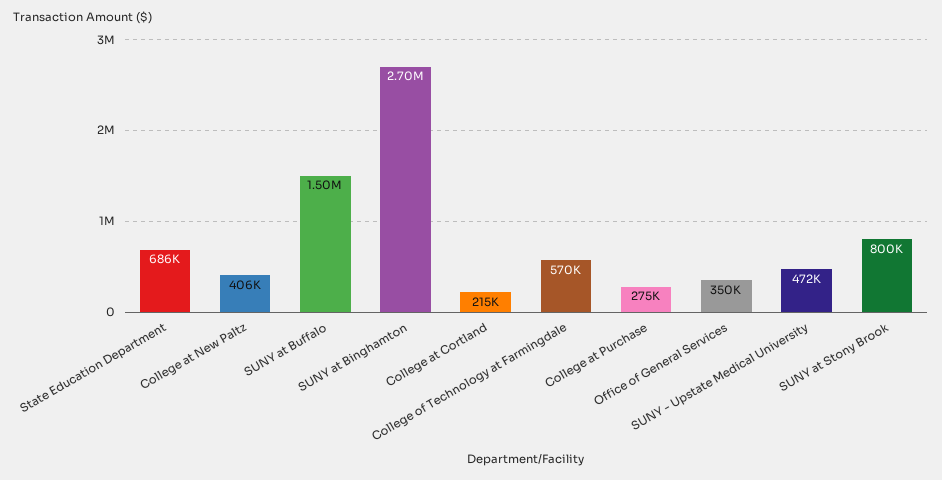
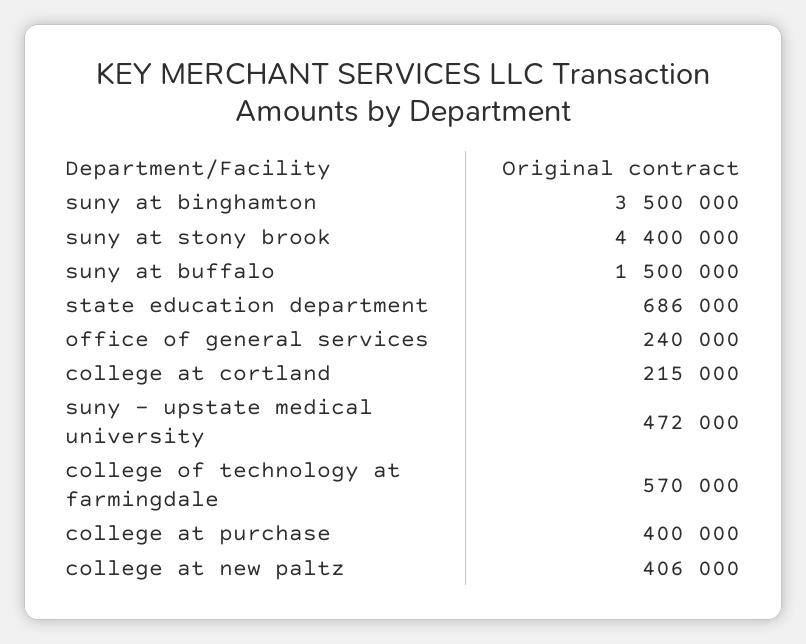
SUNY at Binghamton: 2700000 -> 3500000
College at Purchase: 275000 -> 400000
Office of General Services: 350000 -> 240000
SUNY at Stony Brook: 800000 -> 4400000

